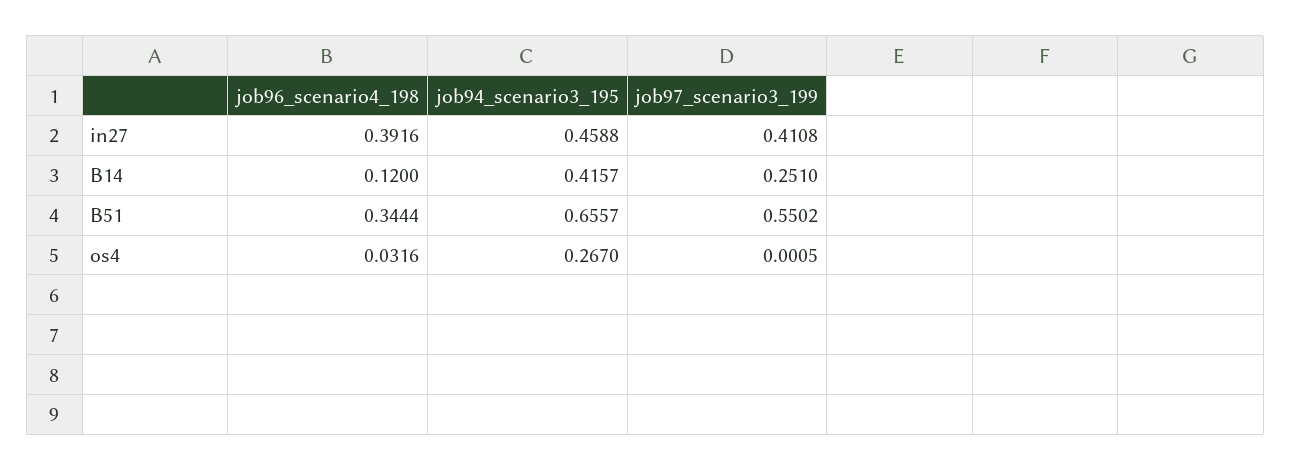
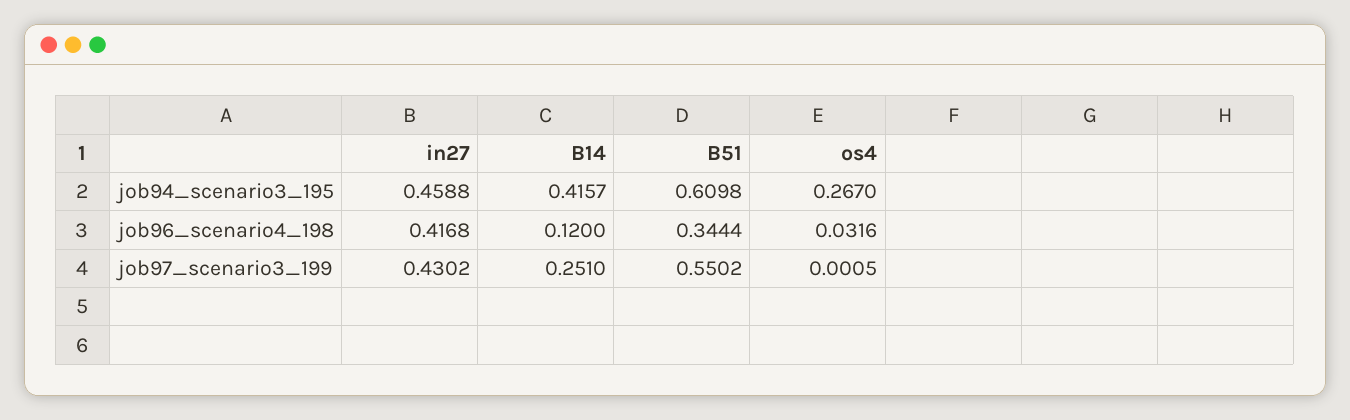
job96_scenario4_198, in27: 0.3916 -> 0.4168
job97_scenario3_199, in27: 0.4108 -> 0.4302
job94_scenario3_195, B51: 0.6557 -> 0.6098

